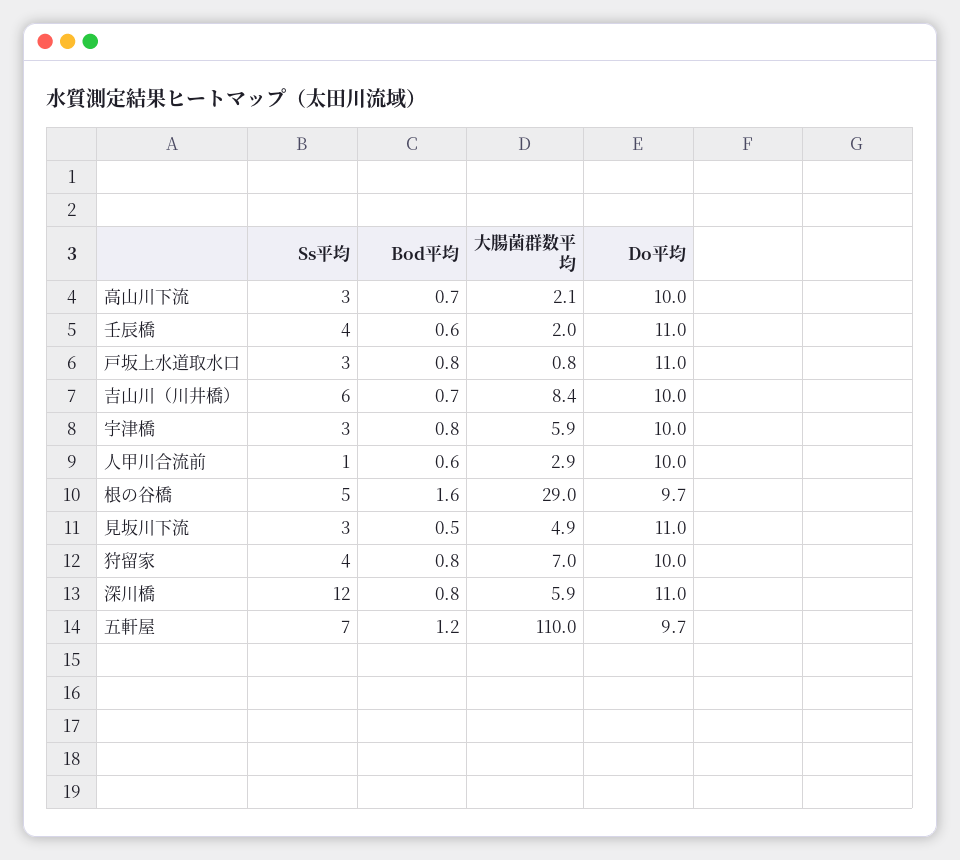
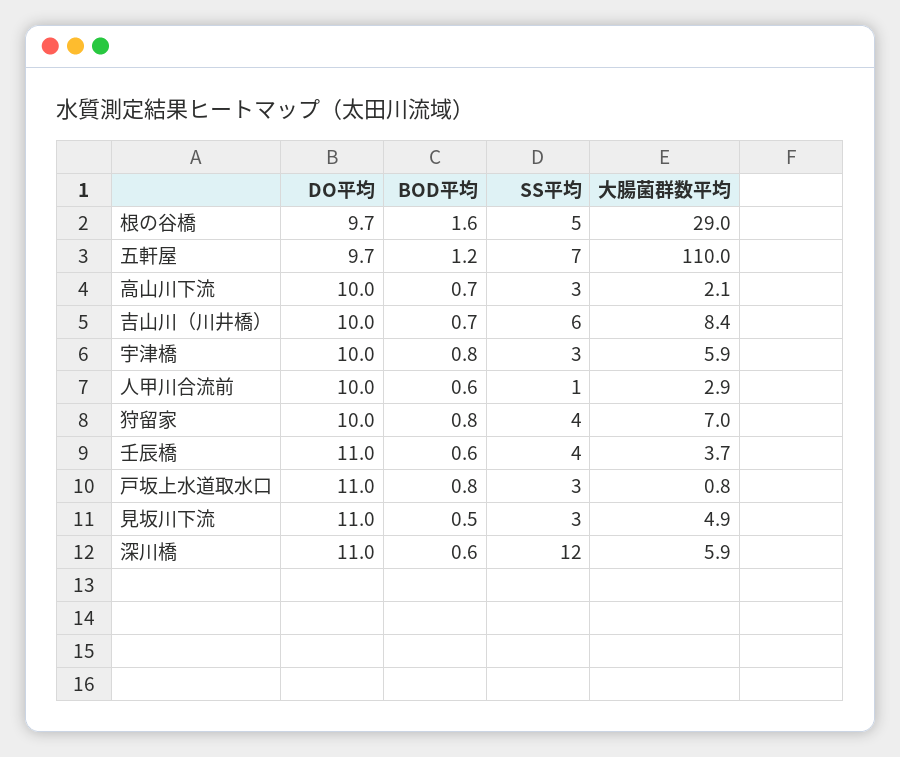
大腸菌群数平均, 壬辰橋: 2 -> 3.7
Bod平均, 深川橋: 0.8 -> 0.6

